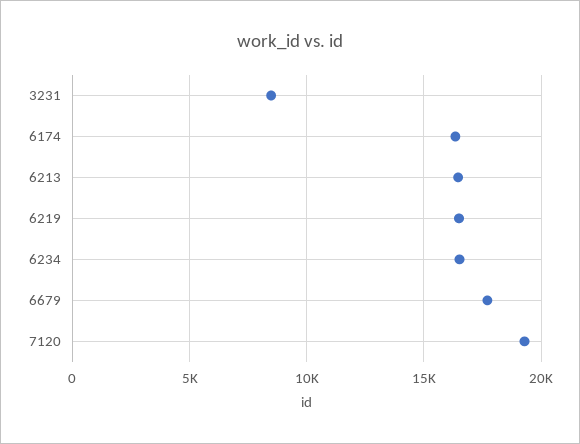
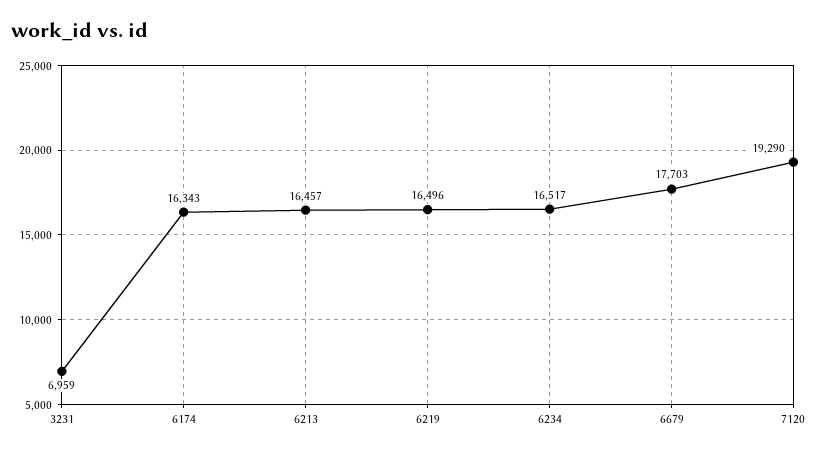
3231: 8500 -> 6959

